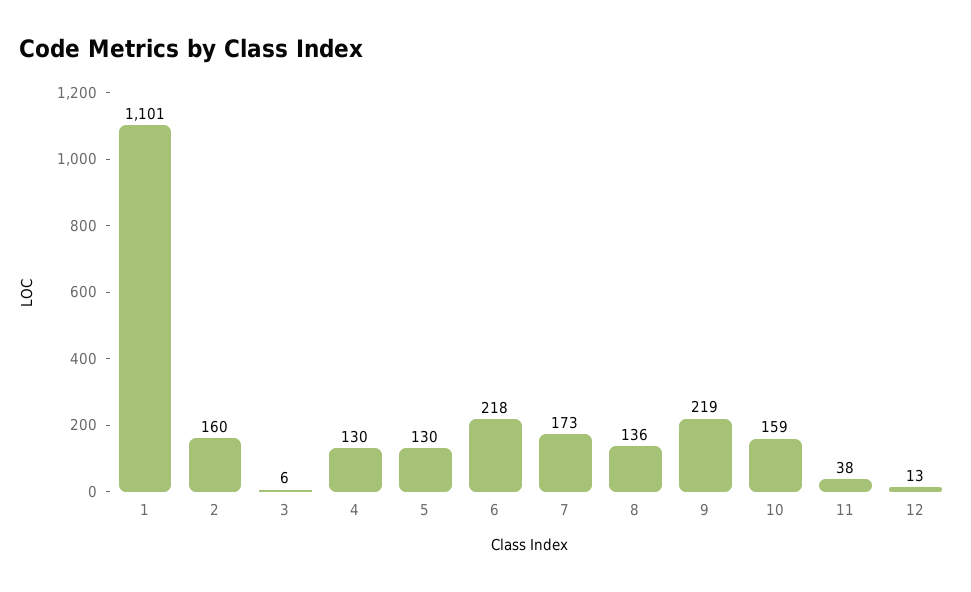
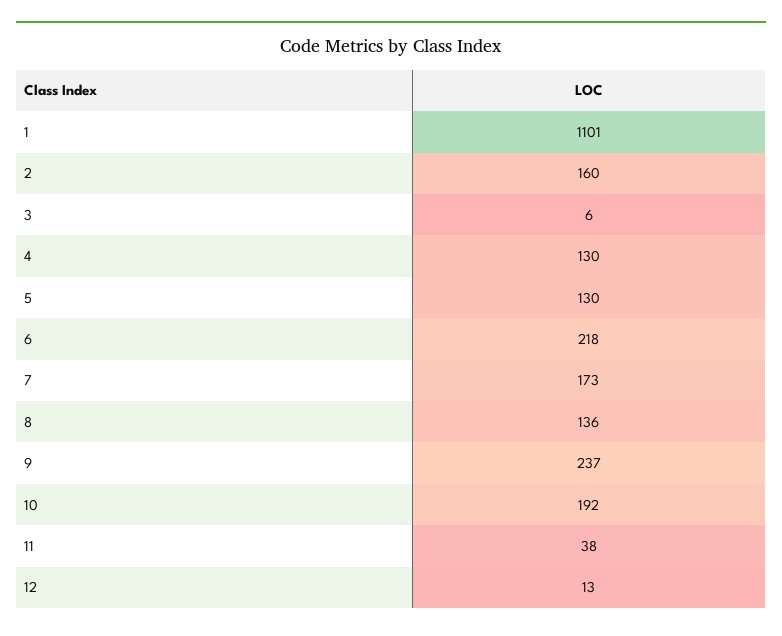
9: 219 -> 237
10: 159 -> 192

